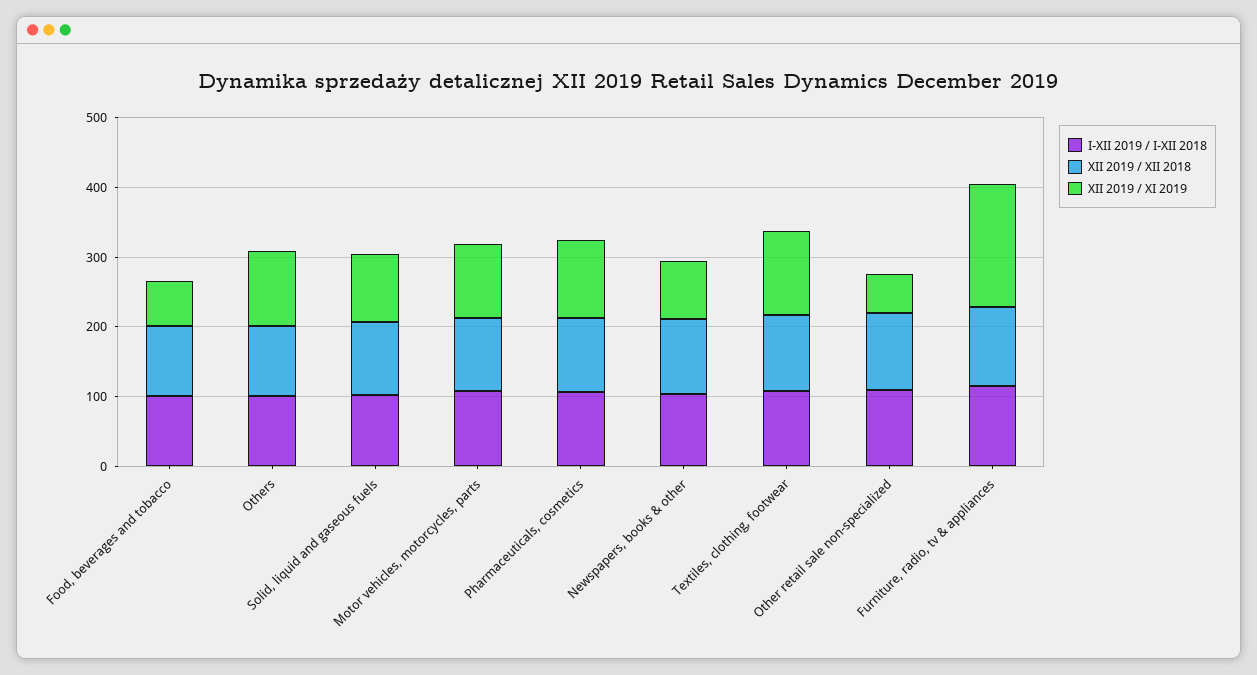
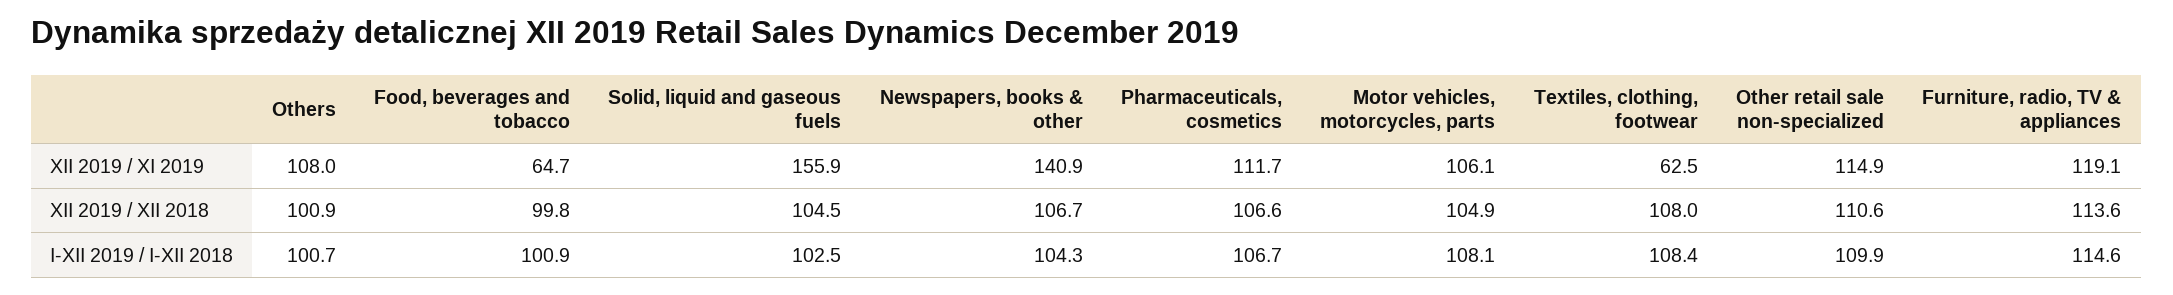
XII 2019 / XI 2019, Solid, liquid and gaseous fuels: 100 -> 155.9
XII 2019 / XI 2019, Newspapers, books & other: 80 -> 140.9
XII 2019 / XI 2019, Textiles, clothing, footwear: 120 -> 62.5
XII 2019 / XI 2019, Other retail sale non-specialized: 60 -> 114.9
XII 2019 / XI 2019, Furniture, radio, tv & appliances: 180 -> 119.1

